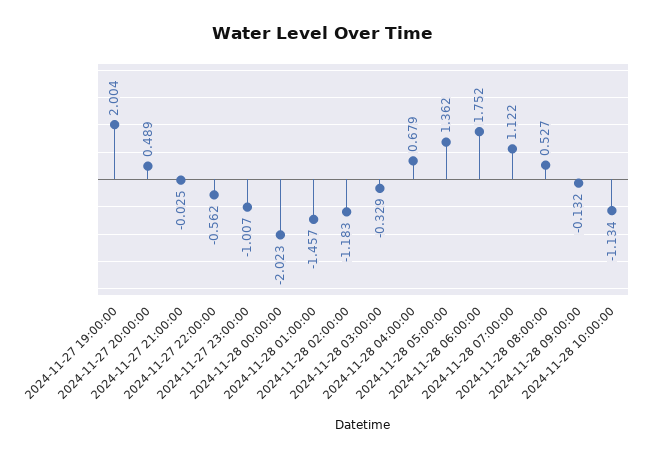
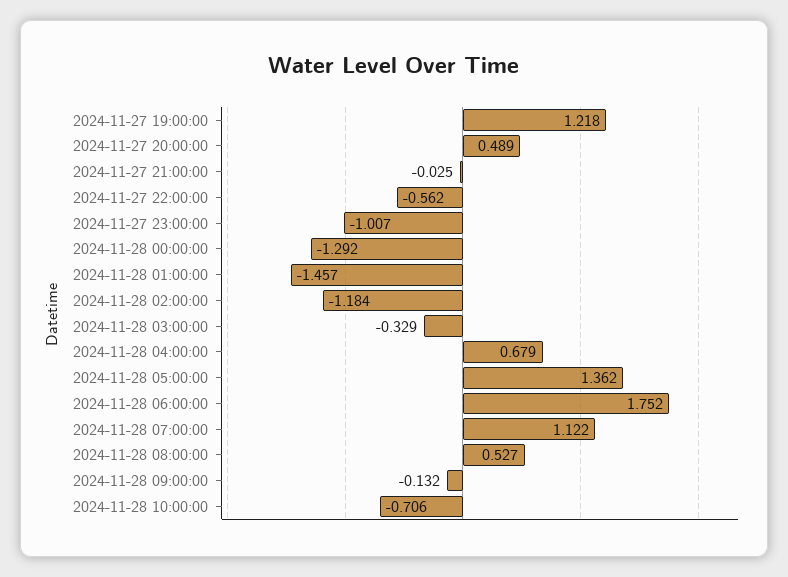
2024-11-27 19:00:00: 2.004 -> 1.218
2024-11-28 00:00:00: -2.023 -> -1.292
2024-11-28 02:00:00: -1.183 -> -1.184
2024-11-28 10:00:00: -1.134 -> -0.706

